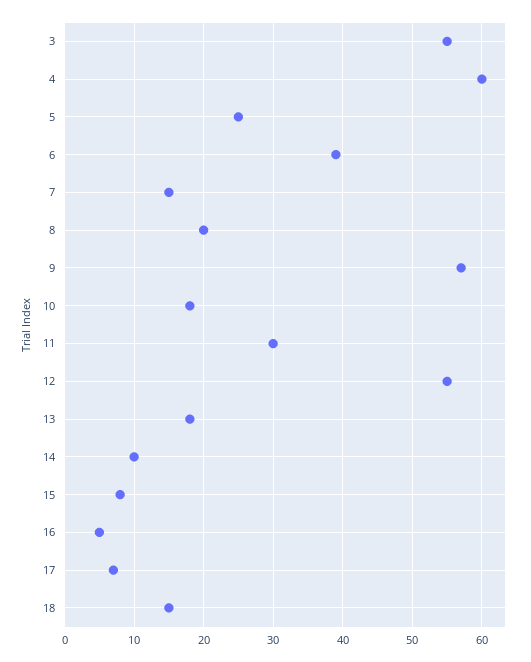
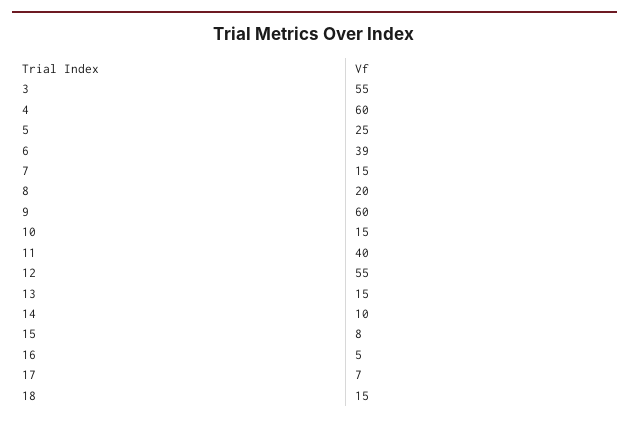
9: 57 -> 60
10: 18 -> 15
11: 30 -> 40
13: 18 -> 15

